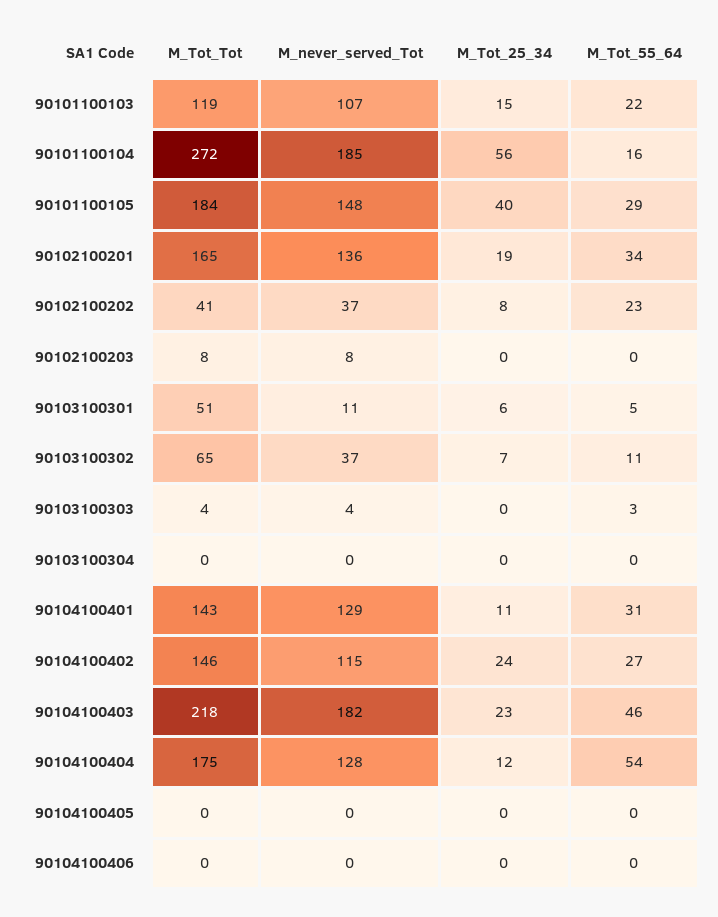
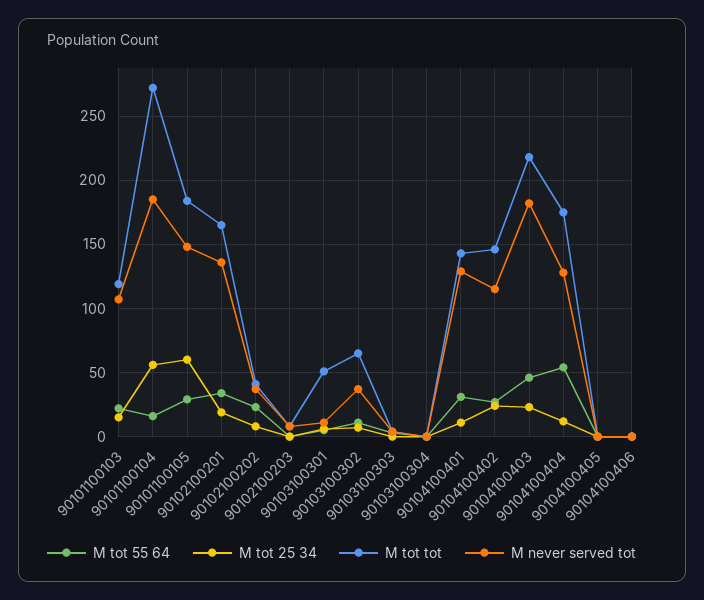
M_Tot_25_34, 90101100105: 40 -> 60

